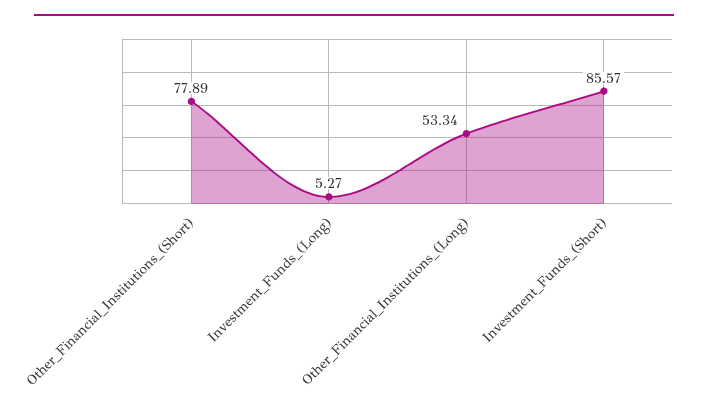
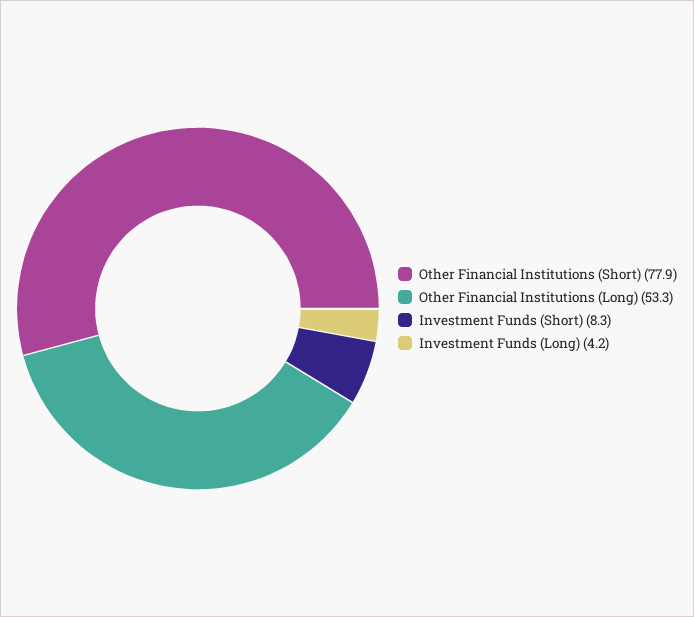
Investment_Funds_(Long): 5.27 -> 4.2
Investment_Funds_(Short): 85.57 -> 8.3

